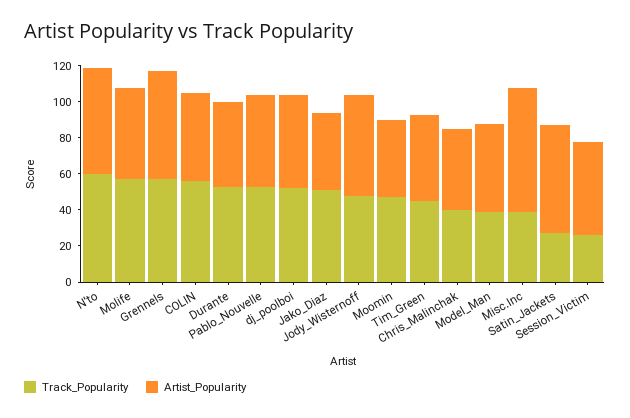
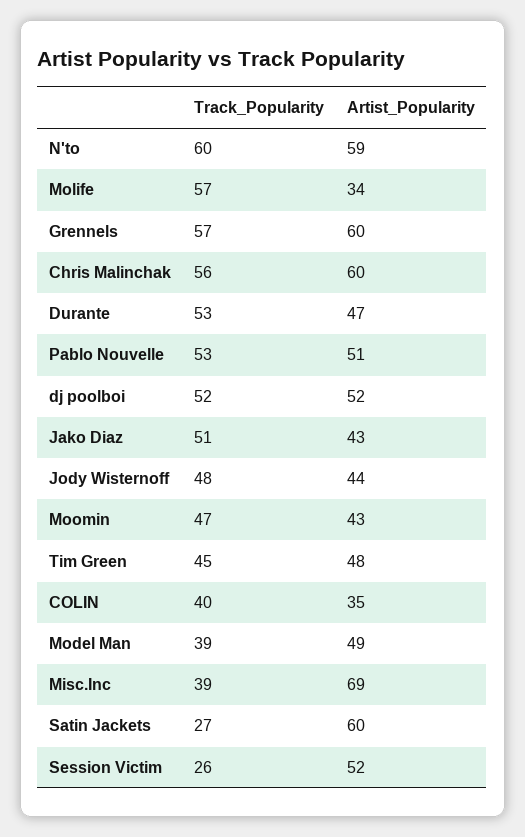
Artist_Popularity, Molife: 50 -> 34
Track_Popularity, COLIN: 55 -> 40
Artist_Popularity, COLIN: 50 -> 35
Artist_Popularity, Jody_Wisternoff: 55 -> 44
Track_Popularity, Chris_Malinchak: 40 -> 56
Artist_Popularity, Chris_Malinchak: 45 -> 60

